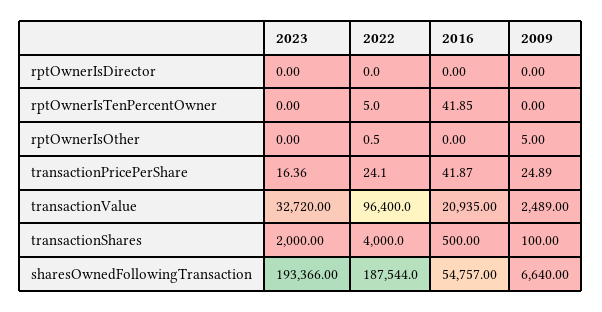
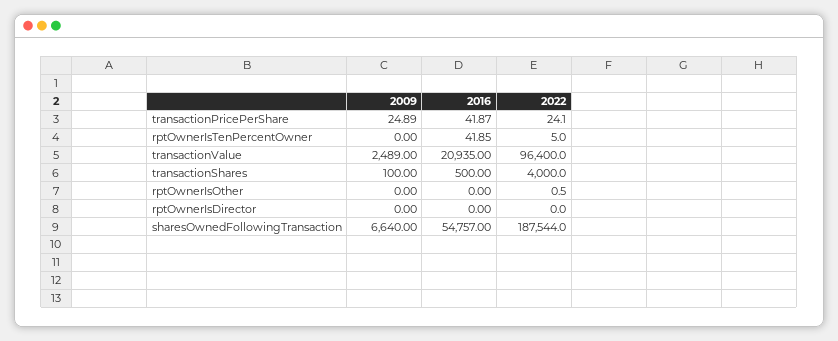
2023, rptOwnerIsDirector: 0 -> none
2023, rptOwnerIsTenPercentOwner: 0 -> none
2023, rptOwnerIsOther: 0 -> none
2009, rptOwnerIsOther: 5 -> 0
2023, transactionPricePerShare: 16.36 -> none
2023, transactionValue: 32720 -> none
2023, transactionShares: 2000 -> none
2023, sharesOwnedFollowingTransaction: 193366 -> none

